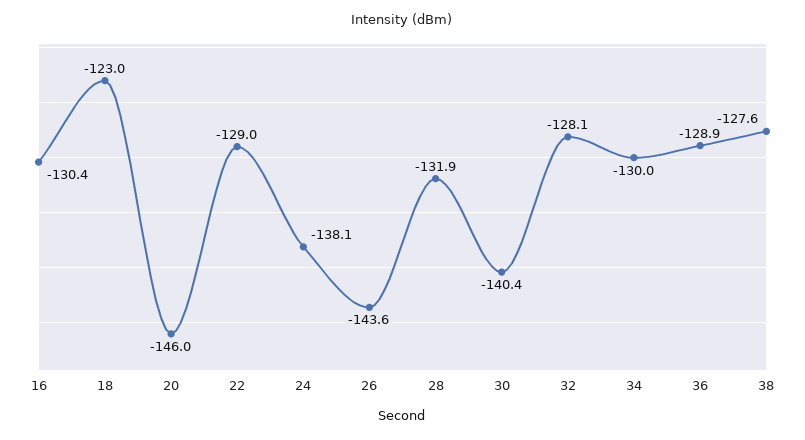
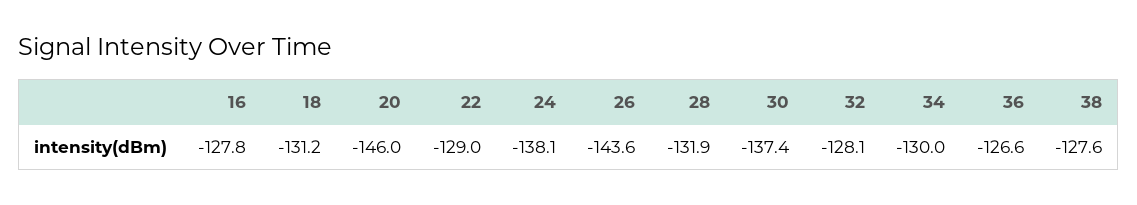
16: -130.4 -> -127.8
18: -123 -> -131.2
30: -140.4 -> -137.4
36: -128.9 -> -126.6

